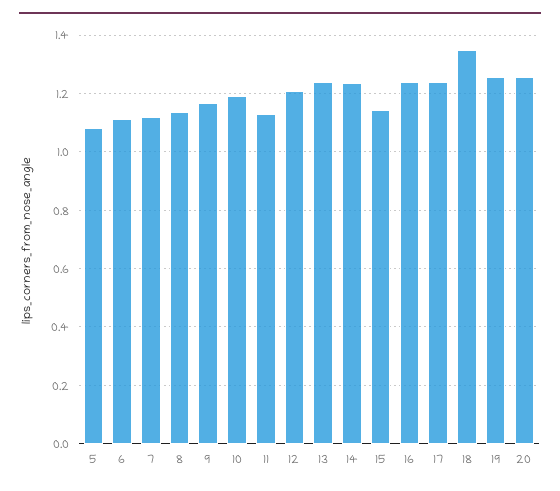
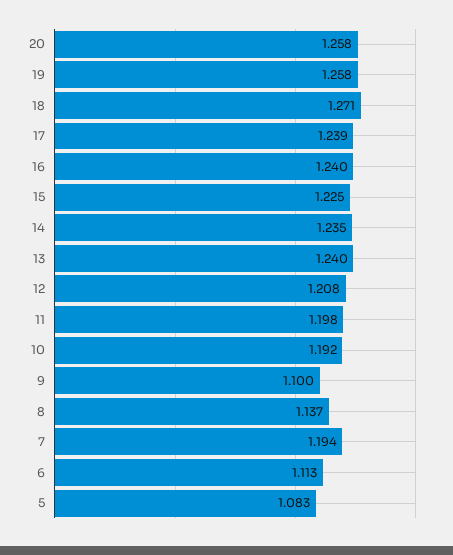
7: 1.125 -> 1.194
9: 1.175 -> 1.1
11: 1.125 -> 1.198
15: 1.15 -> 1.225
18: 1.35 -> 1.271

